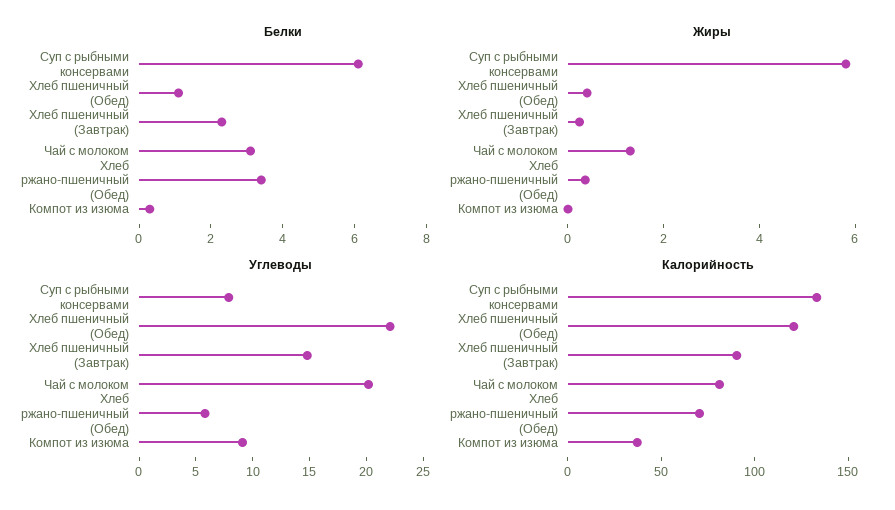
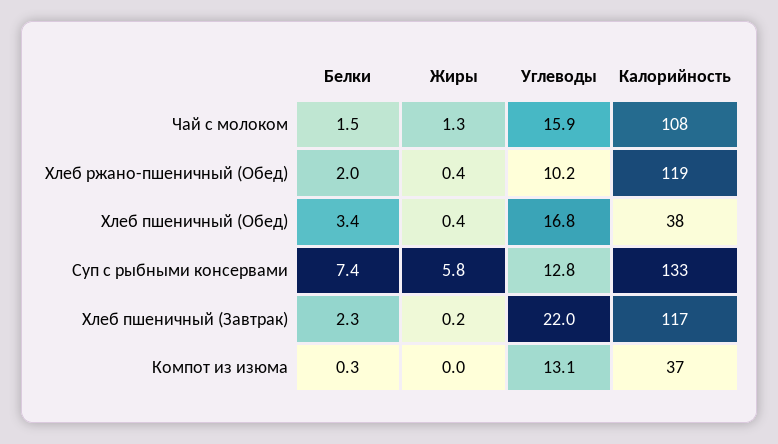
Белки, Суп с рыбными консервами: 6 -> 7.4
Белки, Хлеб пшеничный (Обед): 1 -> 3.4
Белки, Чай с молоком: 3 -> 1.5
Белки, Хлеб ржано-пшеничный (Обед): 3.5 -> 2
Углеводы, Суп с рыбными консервами: 8 -> 12.8
Углеводы, Хлеб пшеничный (Обед): 22 -> 16.8
Углеводы, Хлеб пшеничный (Завтрак): 15 -> 22
Углеводы, Чай с молоком: 20 -> 15.9
Углеводы, Хлеб ржано-пшеничный (Обед): 6 -> 10.2
Углеводы, Компот из изюма: 9 -> 13.1
Калорийность, Хлеб пшеничный (Обед): 120 -> 38
Калорийность, Хлеб пшеничный (Завтрак): 90 -> 117
Калорийность, Чай с молоком: 80 -> 108
Калорийность, Хлеб ржано-пшеничный (Обед): 70 -> 119

